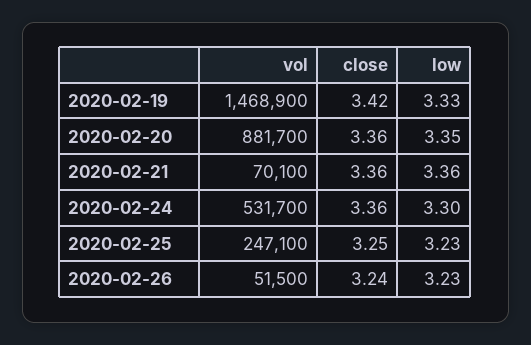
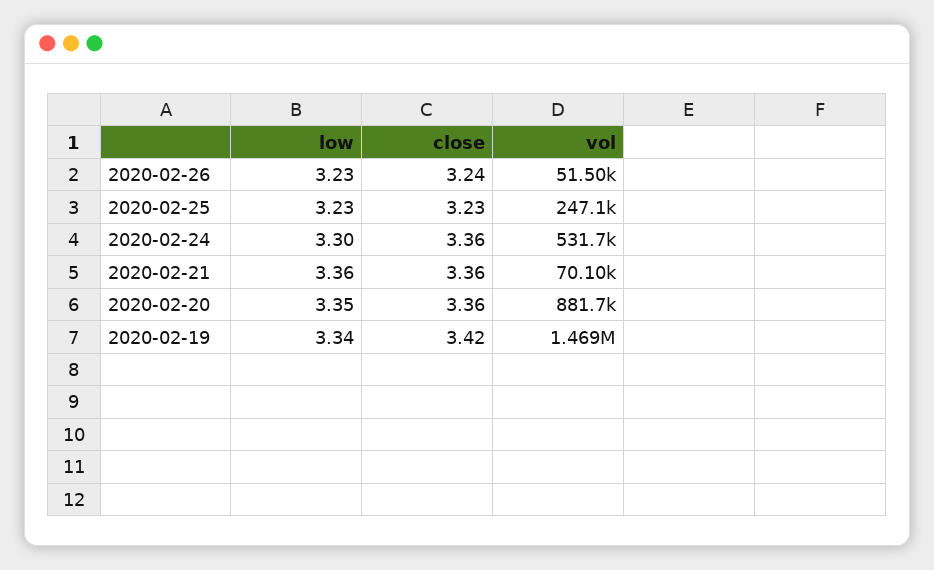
low, 2020-02-19: 3.33 -> 3.34
close, 2020-02-25: 3.25 -> 3.23

